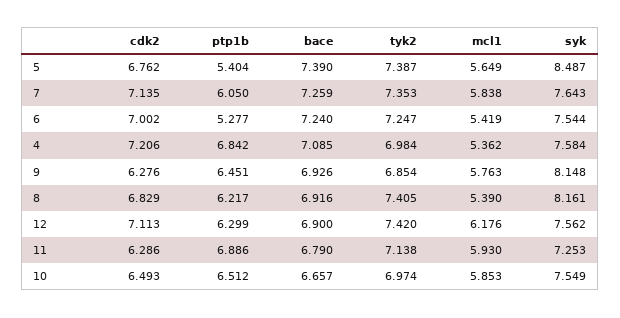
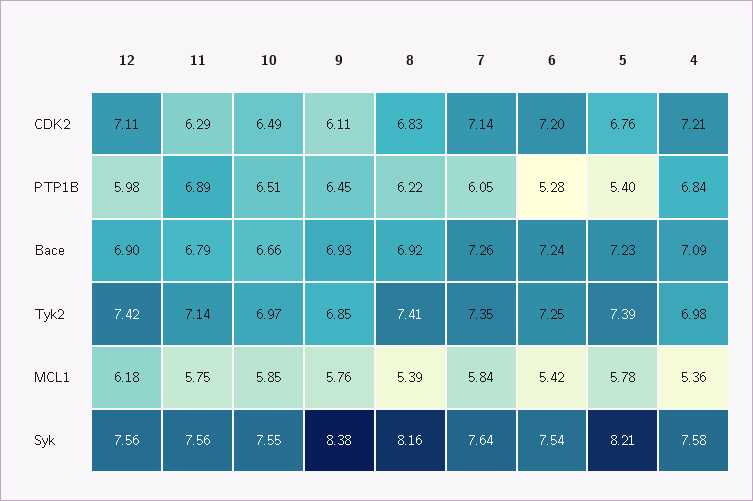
bace, 5: 7.39 -> 7.23
mcl1, 5: 5.649 -> 5.78
syk, 5: 8.487 -> 8.21
cdk2, 6: 7.002 -> 7.2
cdk2, 9: 6.276 -> 6.11
syk, 9: 8.148 -> 8.38
ptp1b, 12: 6.299 -> 5.98
mcl1, 11: 5.93 -> 5.75
syk, 11: 7.253 -> 7.56

